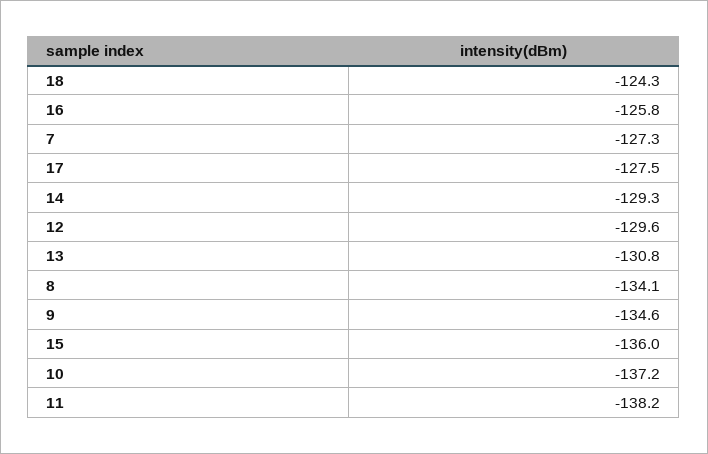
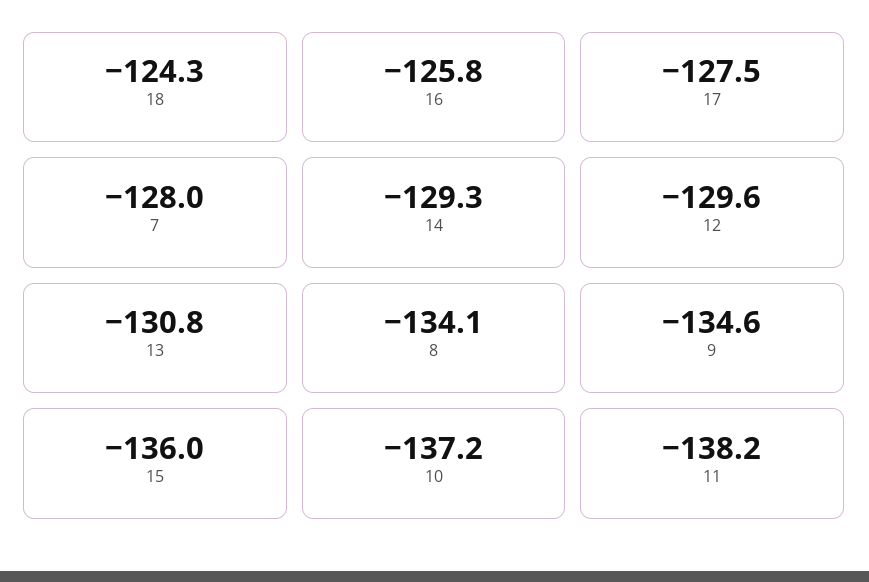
7: -127.3 -> -128

